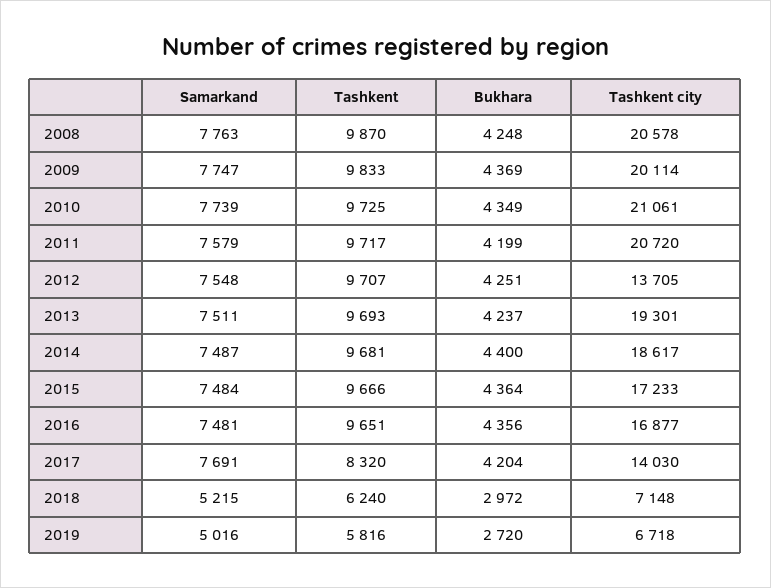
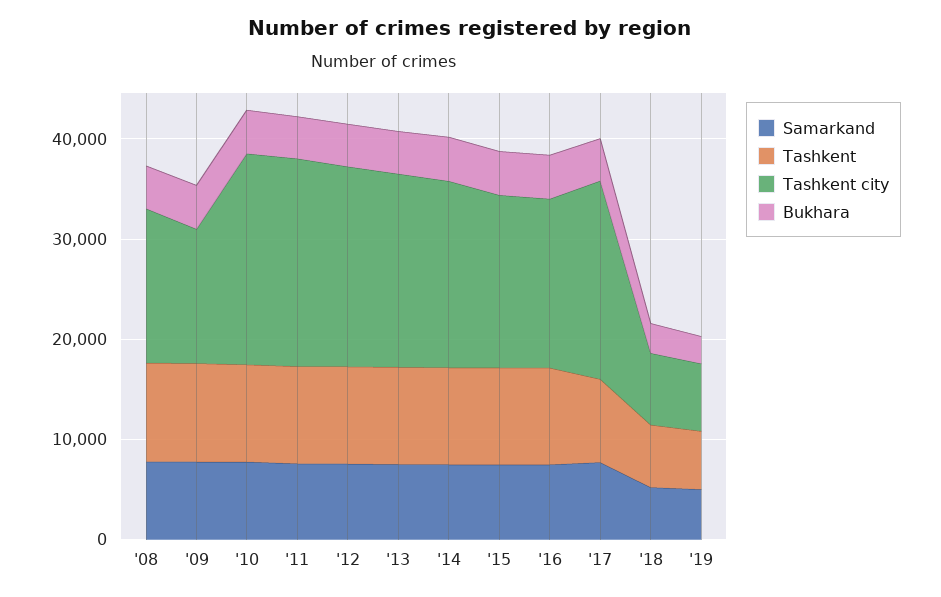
Tashkent city, 2008: 20578 -> 16000
Tashkent city, 2009: 20114 -> 14000
Tashkent city, 2012: 13705 -> 20000
Tashkent city, 2017: 14030 -> 20000

